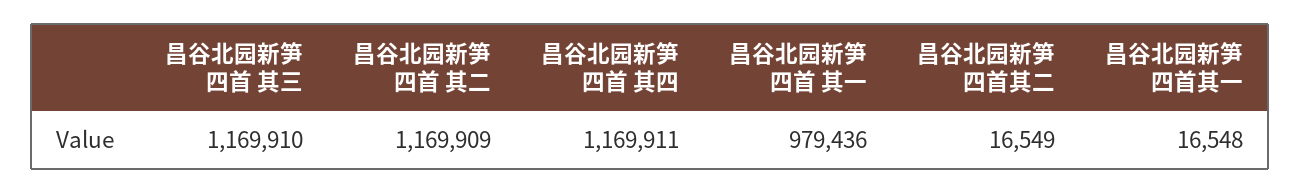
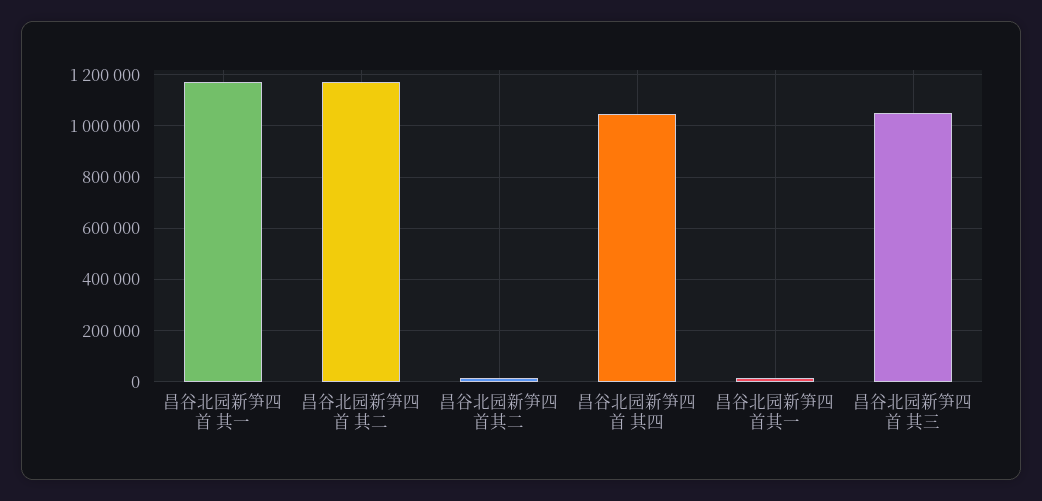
昌谷北园新笋四首 其三: 1169910 -> 1050000
昌谷北园新笋四首 其四: 1169911 -> 1050000
昌谷北园新笋四首 其一: 979436 -> 1175000

